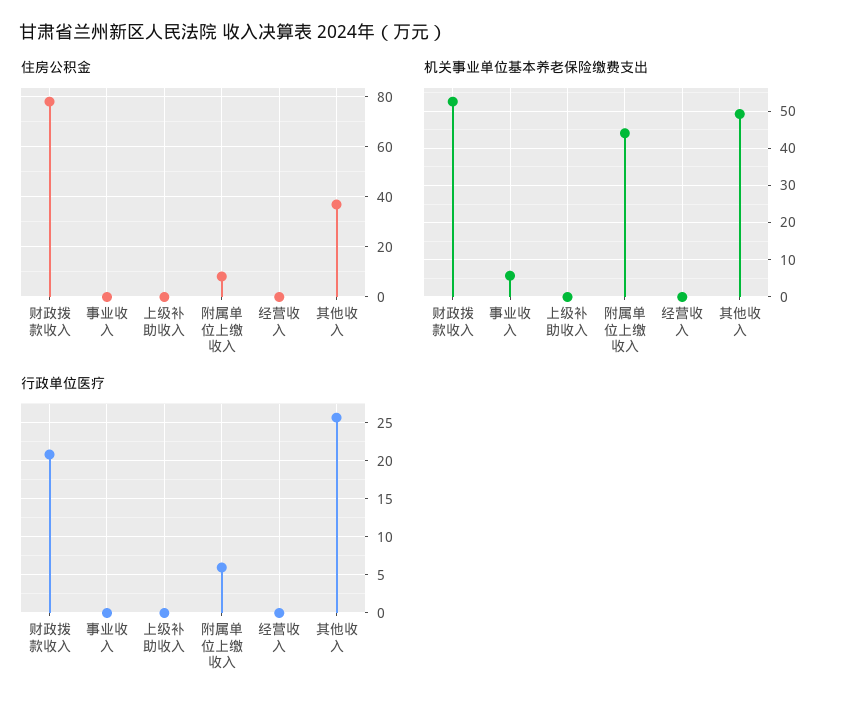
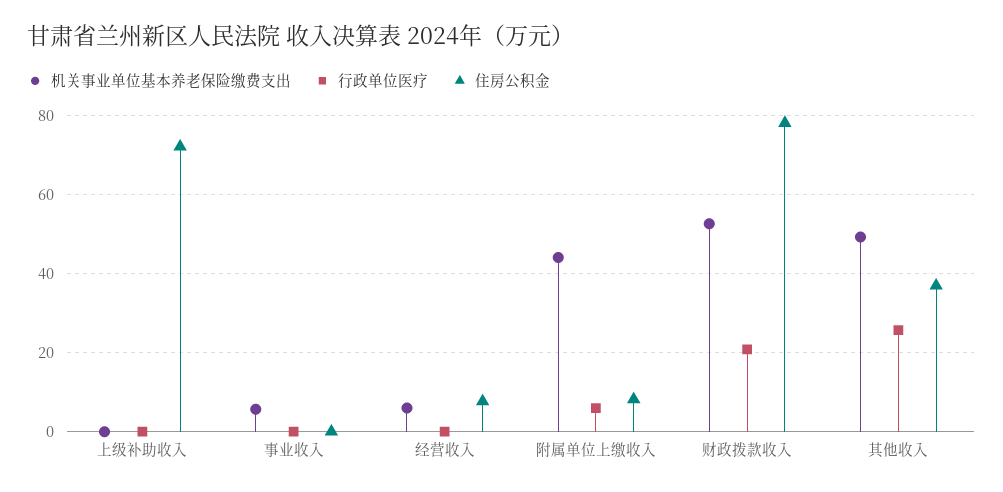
住房公积金, 上级补助收入: 0 -> 72
住房公积金, 经营收入: 0 -> 8
机关事业单位基本养老保险缴费支出, 经营收入: 0 -> 6

